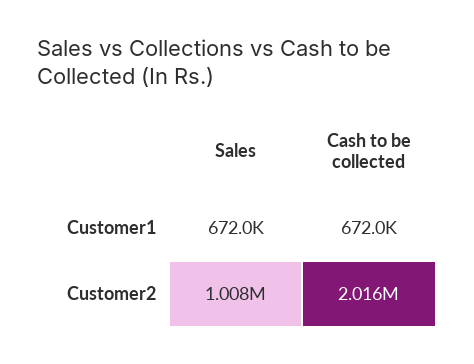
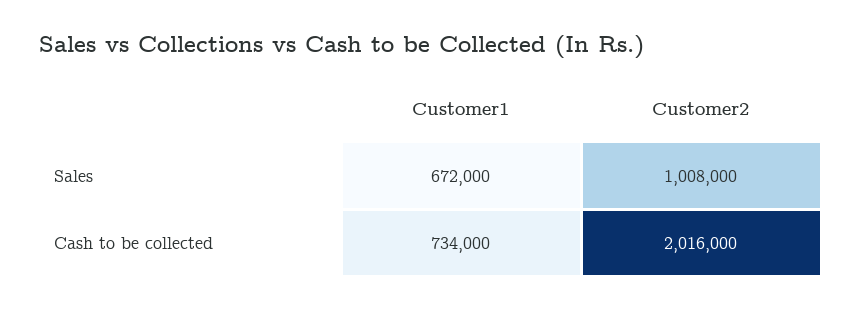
Cash to be collected, Customer1: 672000 -> 734000

